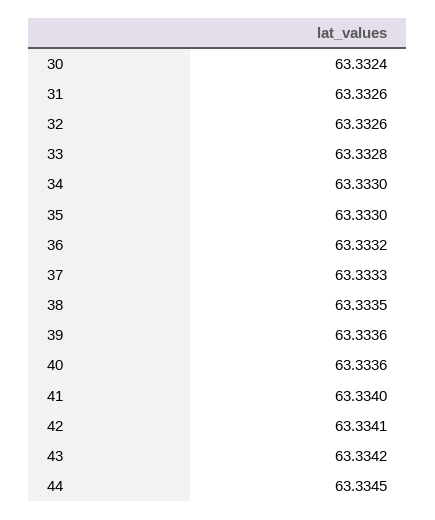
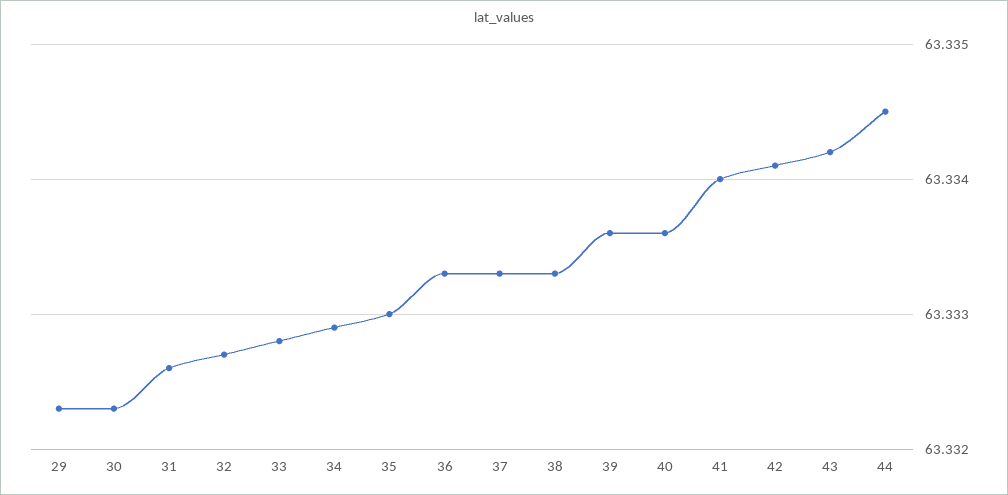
30: 63.3324 -> 63.3323
32: 63.3326 -> 63.3327
34: 63.333 -> 63.3329
36: 63.3332 -> 63.3333
38: 63.3335 -> 63.3333
29: none -> 63.3323

